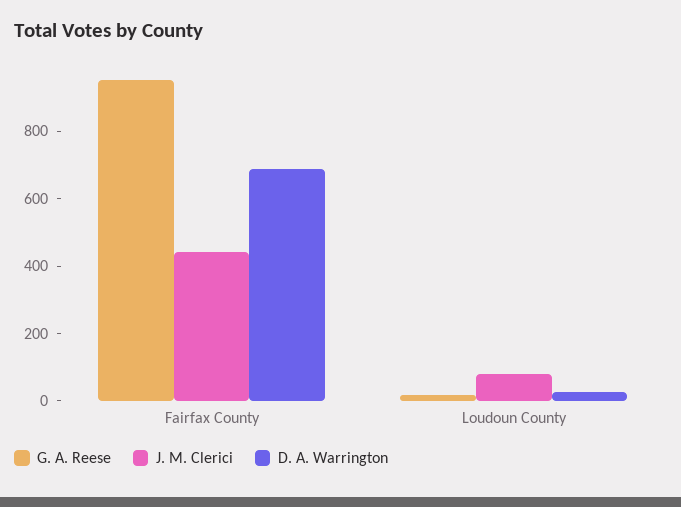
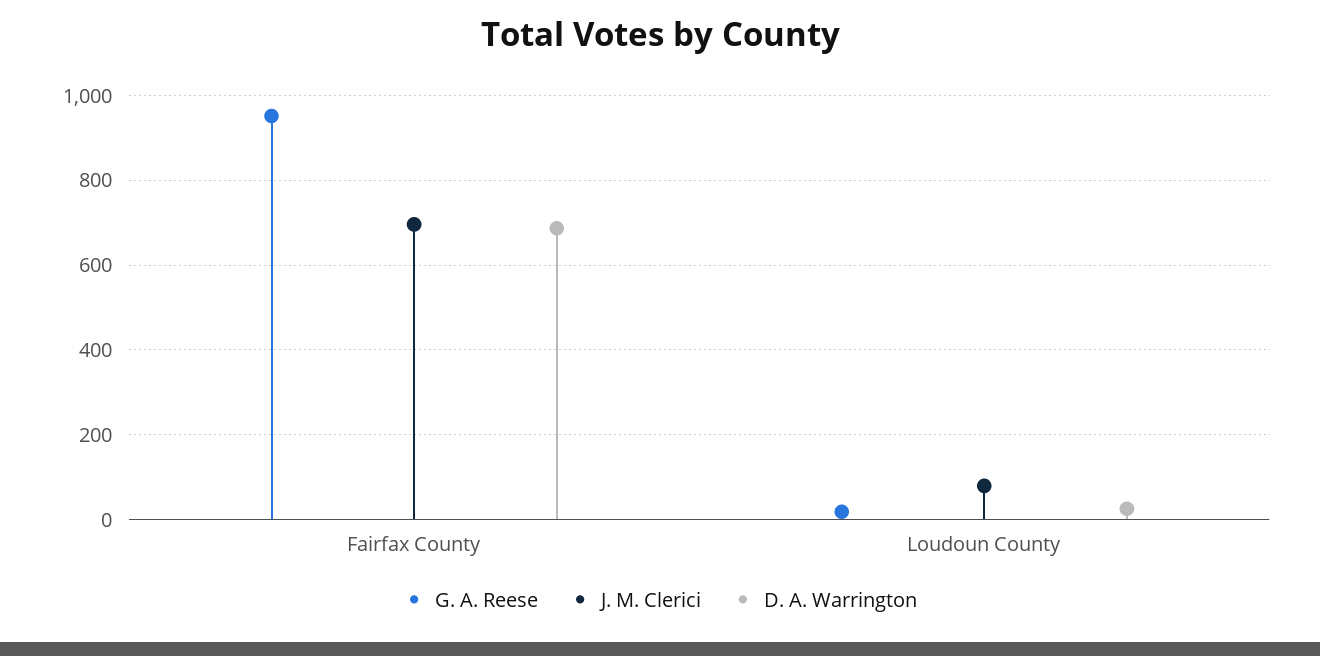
J. M. Clerici, Fairfax County: 450 -> 700

